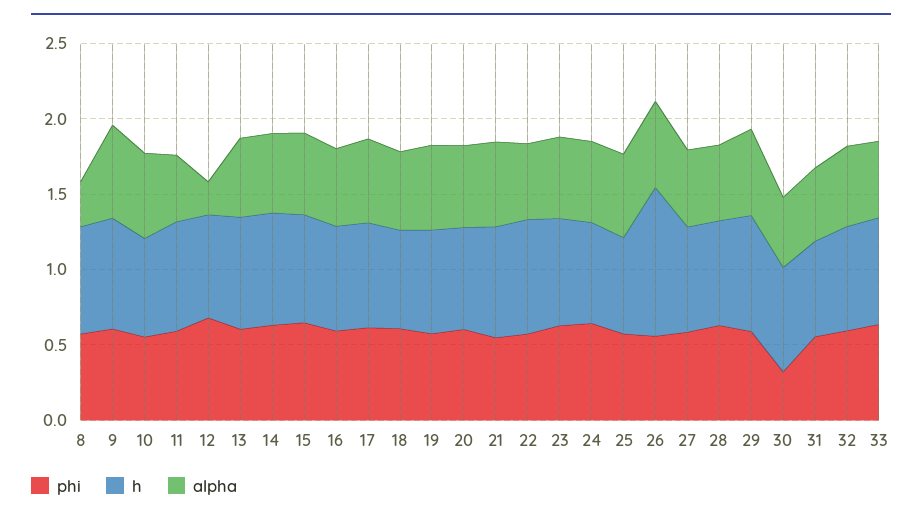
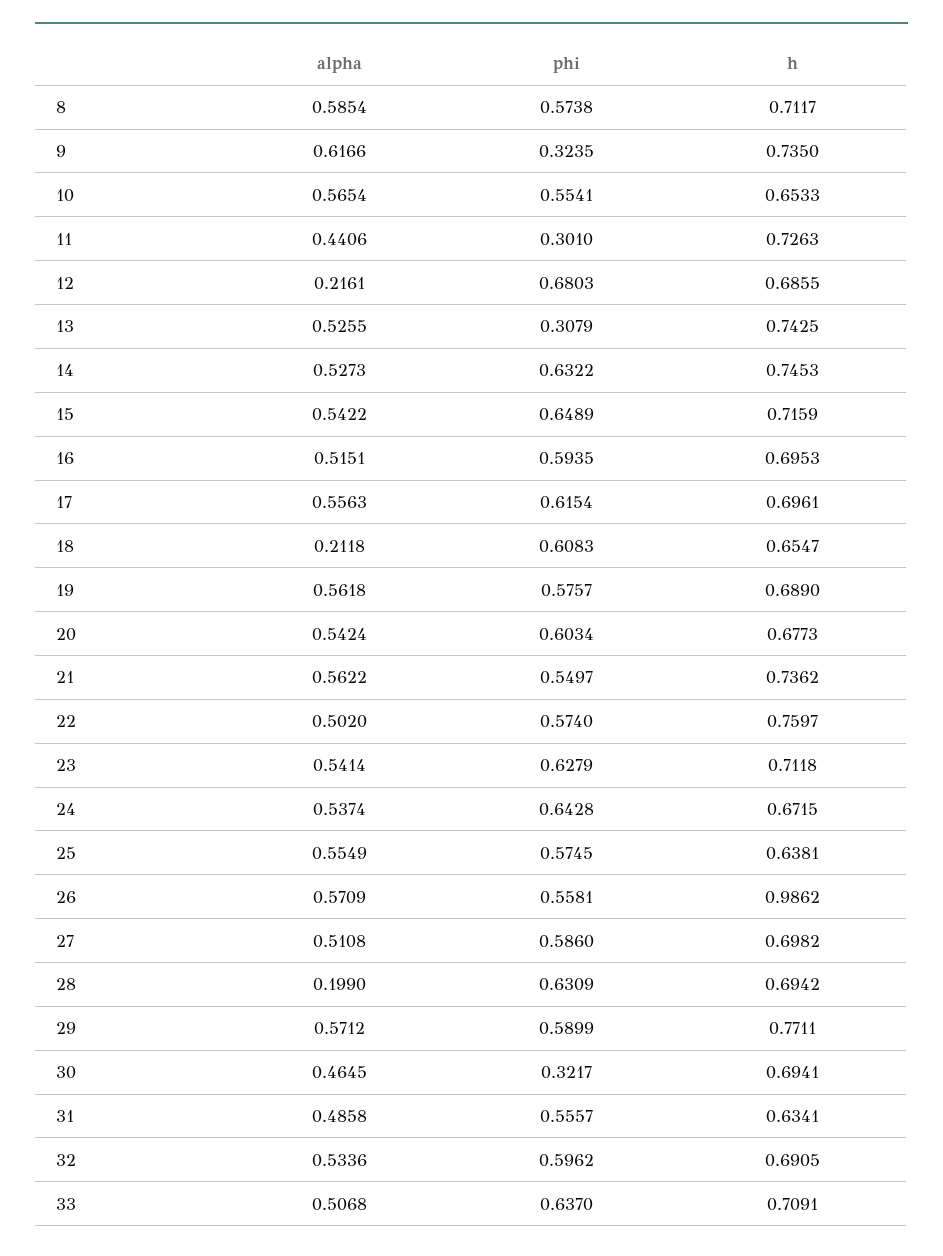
alpha, 8: 0.3 -> 0.5854
phi, 9: 0.6 -> 0.3235
phi, 11: 0.6 -> 0.301
phi, 13: 0.6 -> 0.3079
alpha, 18: 0.5 -> 0.2118
alpha, 28: 0.5 -> 0.199

